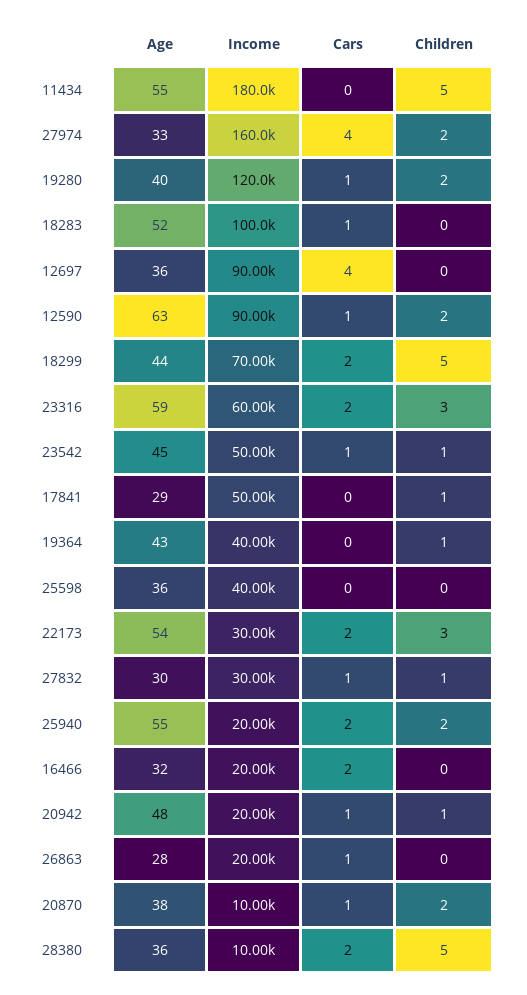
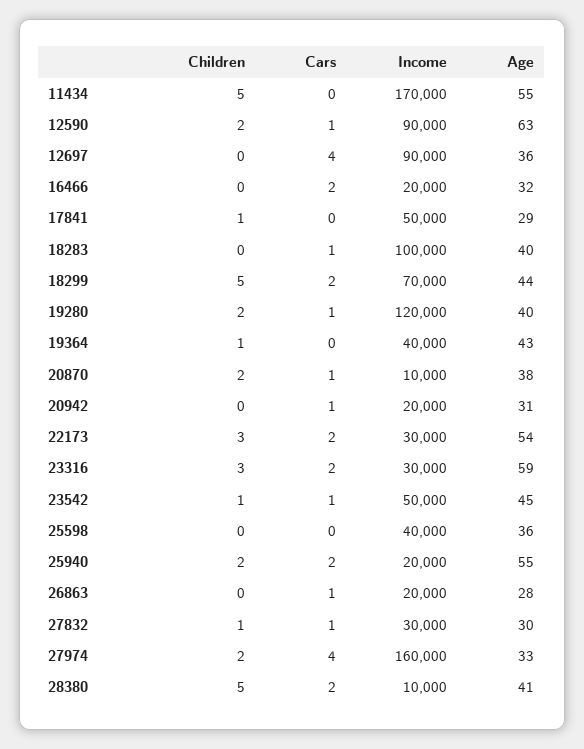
Income, 11434: 180000 -> 170000
Age, 18283: 52 -> 40
Income, 23316: 60000 -> 30000
Age, 20942: 48 -> 31
Children, 20942: 1 -> 0
Age, 28380: 36 -> 41

